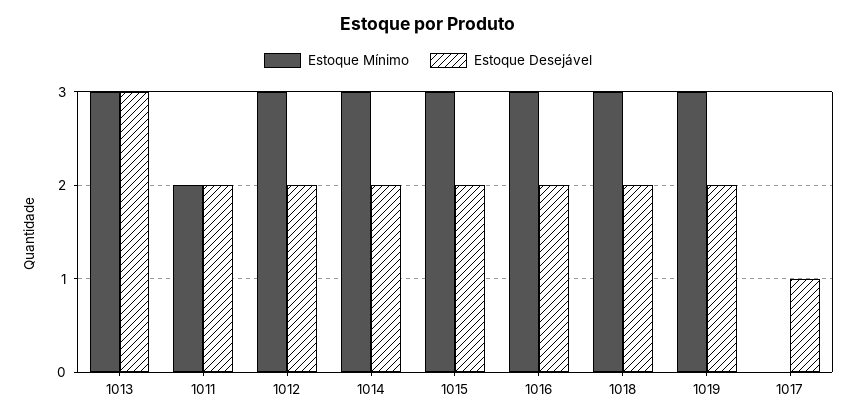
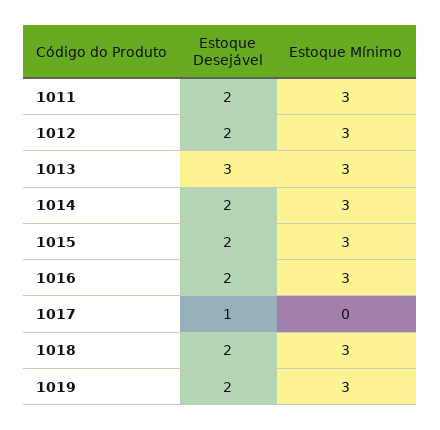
Estoque Mínimo, 1011: 2 -> 3

